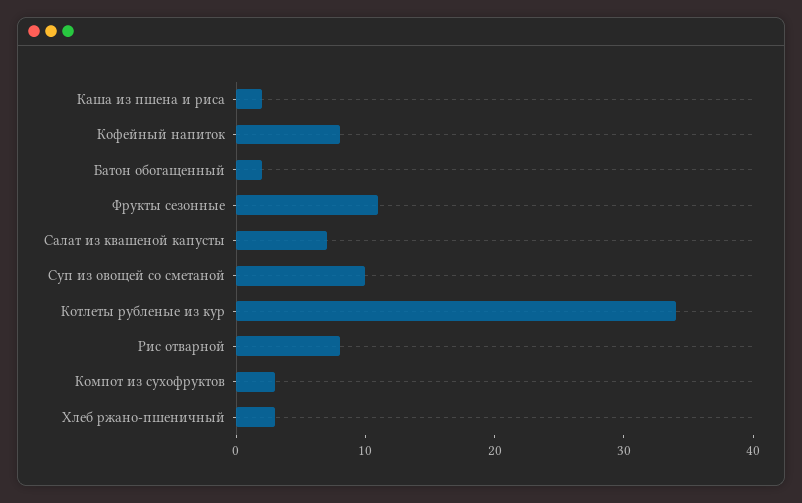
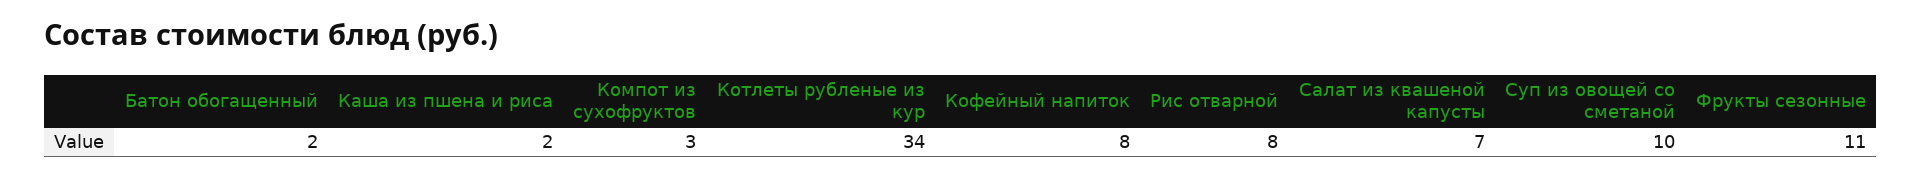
Хлеб ржано-пшеничный: 3 -> none

